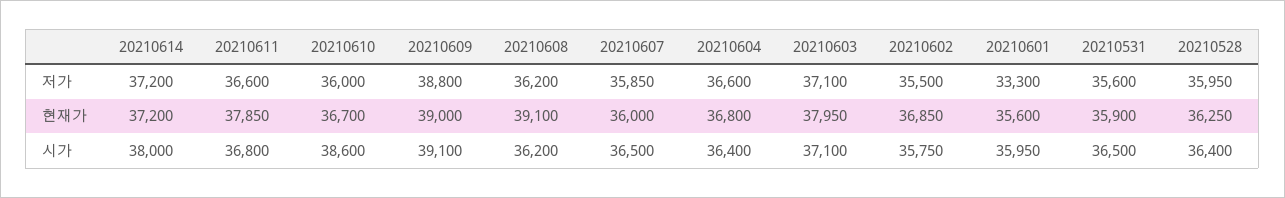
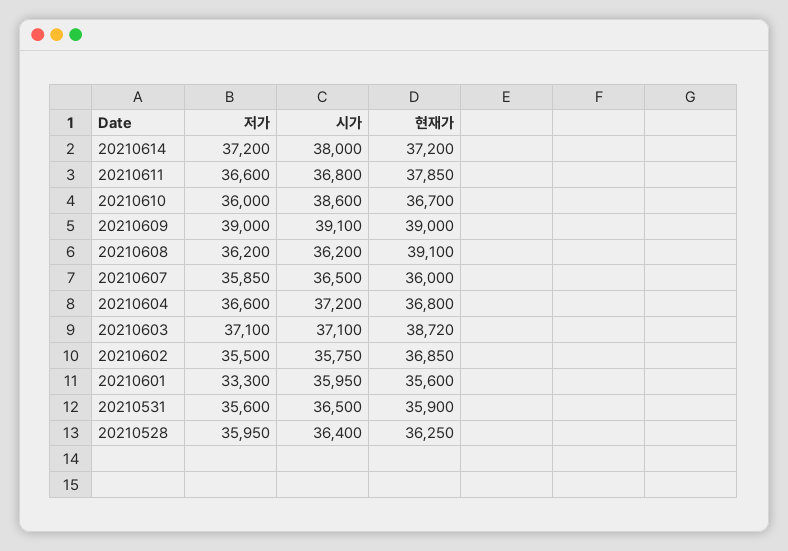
20210609, 저가: 38800 -> 39000
20210603, 현재가: 37950 -> 38720
20210604, 시가: 36400 -> 37200

